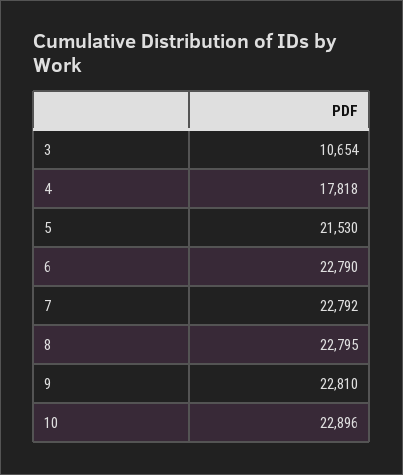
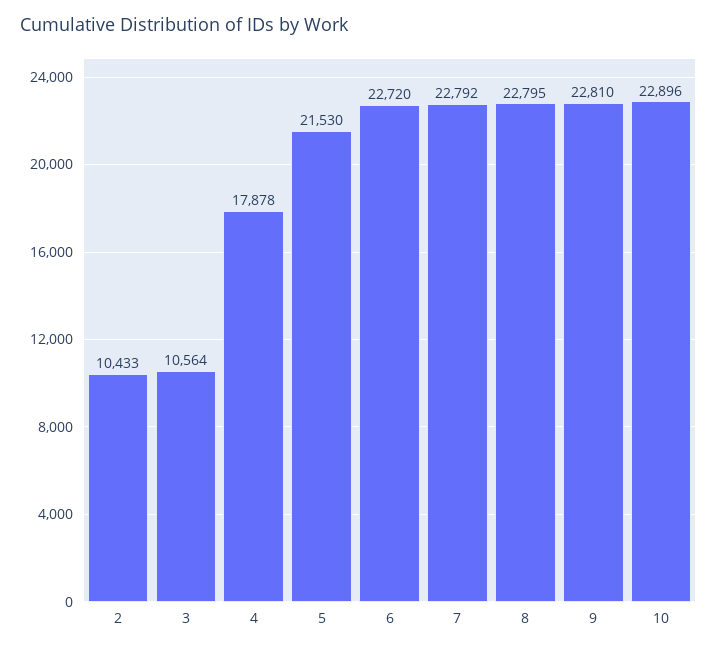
3: 10654 -> 10564
4: 17818 -> 17878
6: 22790 -> 22720
2: none -> 10433

